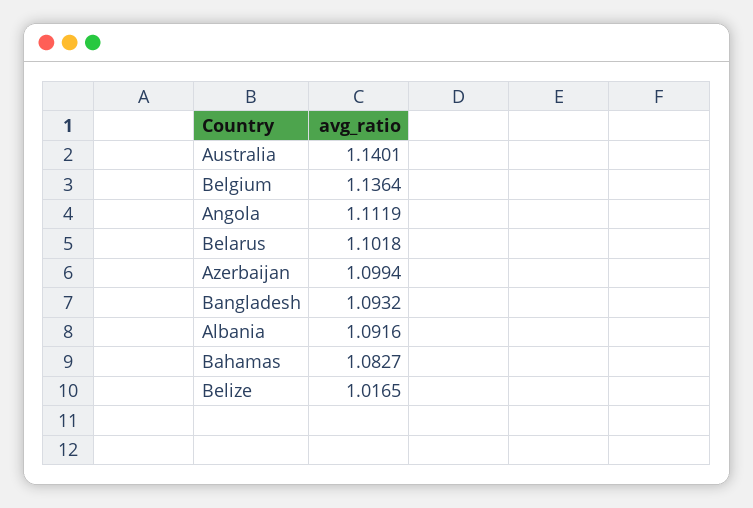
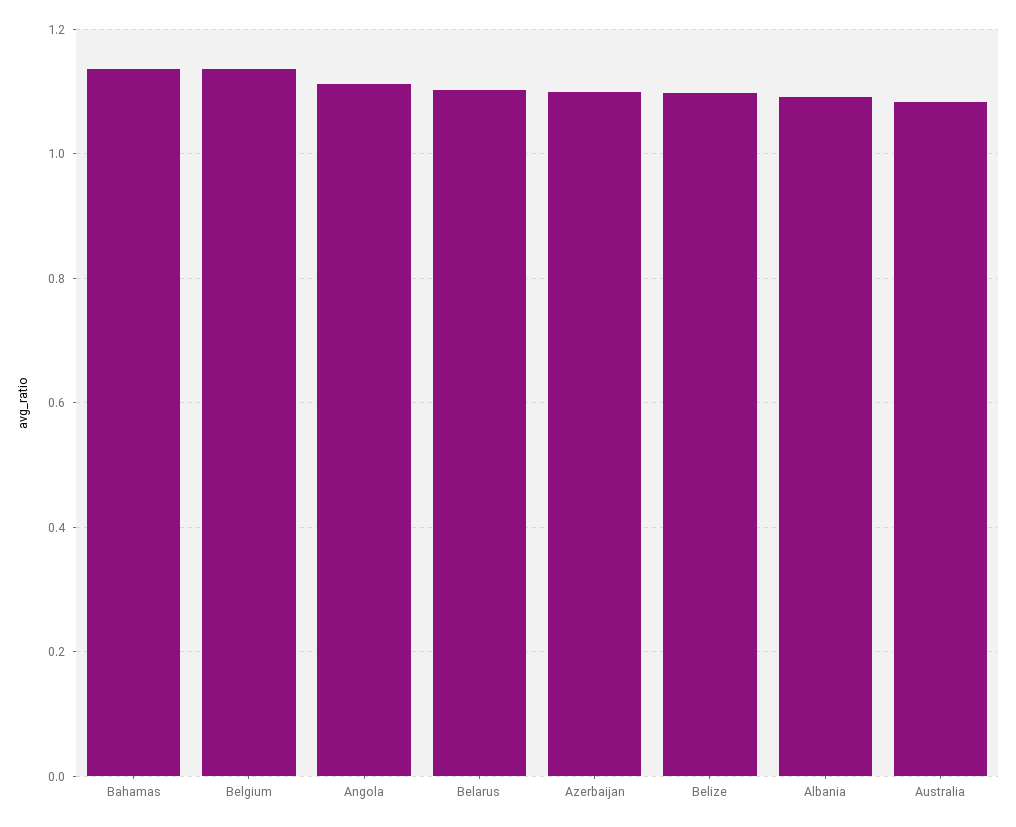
Australia: 1.1401 -> 1.08
Bangladesh: 1.0932 -> none
Bahamas: 1.0827 -> 1.14
Belize: 1.0165 -> 1.1

